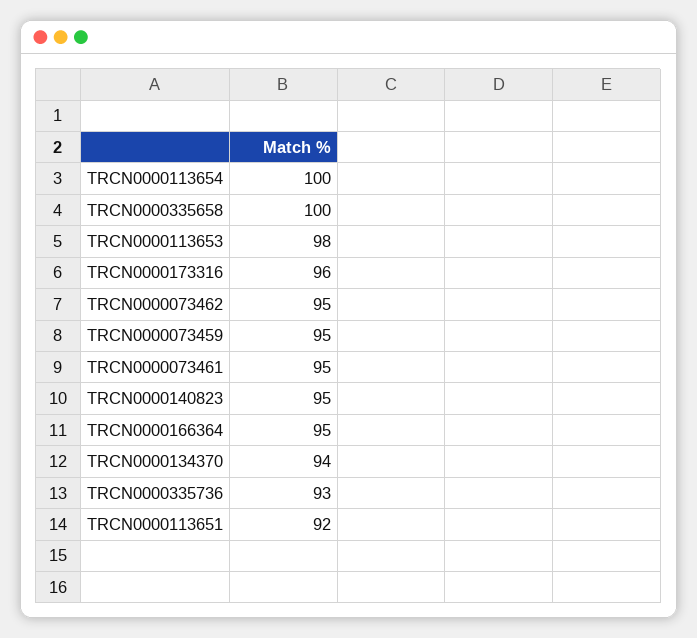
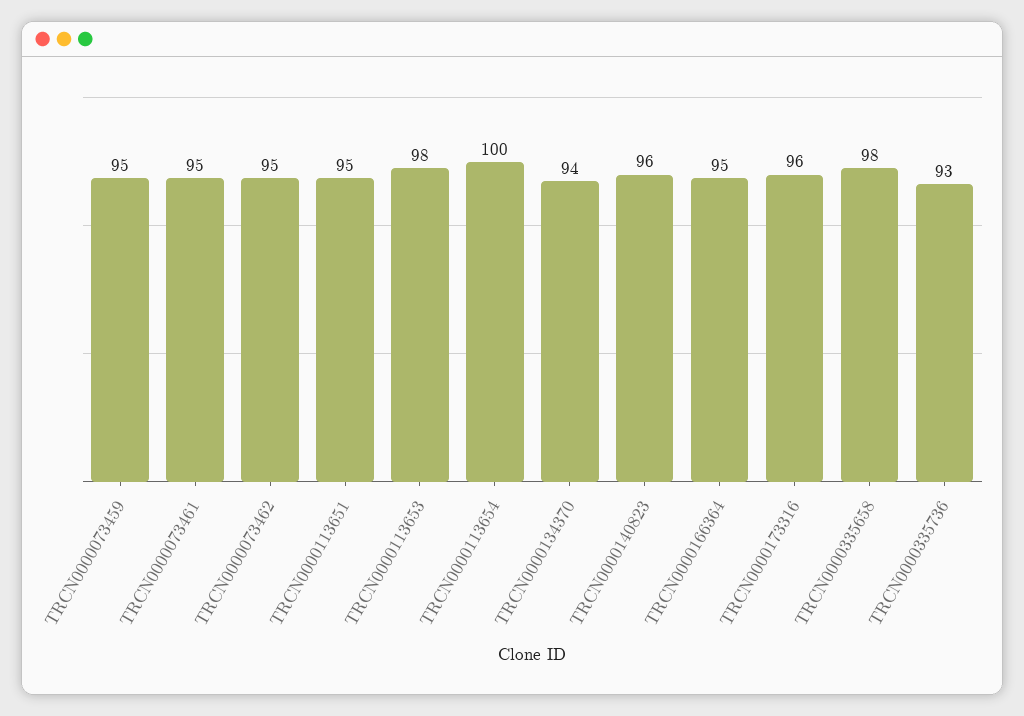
TRCN0000335658: 100 -> 98
TRCN0000140823: 95 -> 96
TRCN0000113651: 92 -> 95

